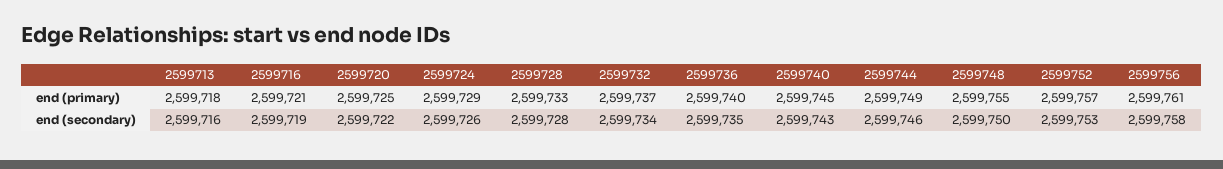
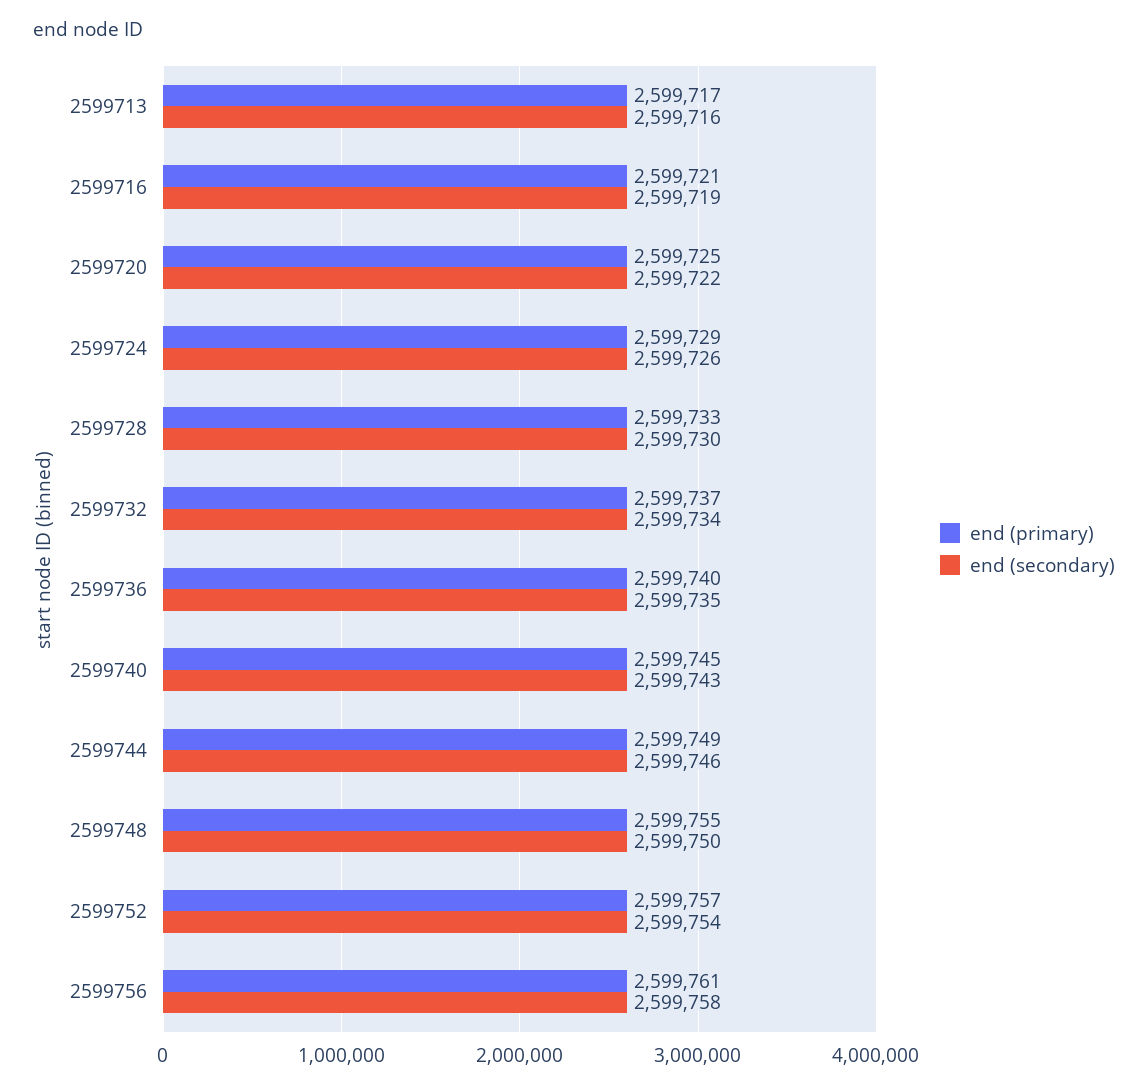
end (primary), 2599713: 2599718 -> 2599717
end (secondary), 2599728: 2599728 -> 2599730
end (secondary), 2599752: 2599753 -> 2599754

